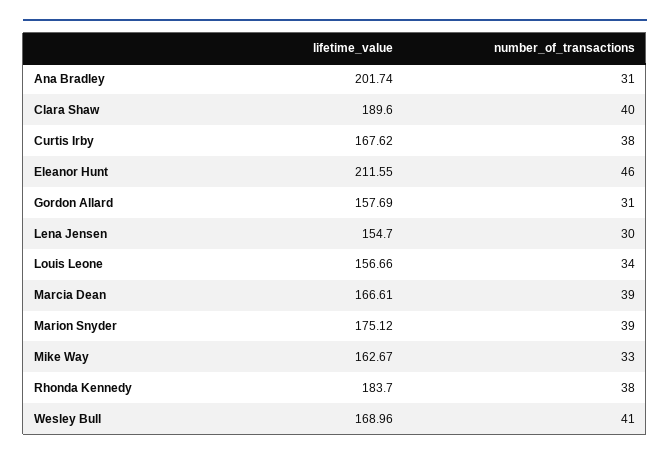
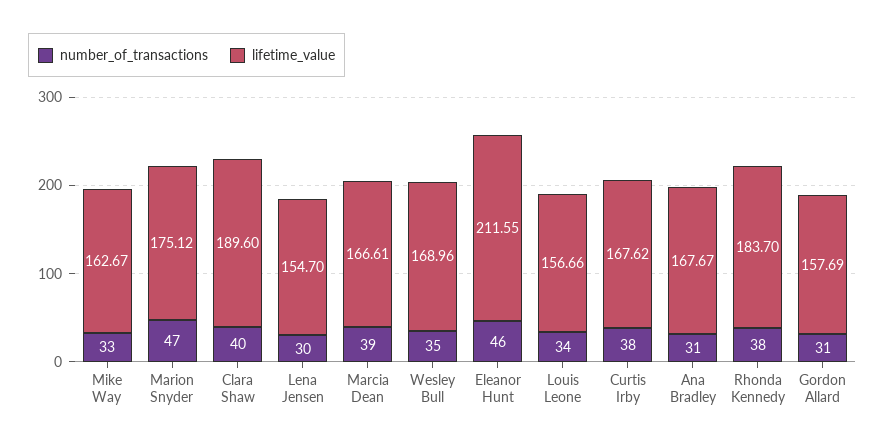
lifetime_value, Ana Bradley: 201.74 -> 167.67
number_of_transactions, Marion Snyder: 39 -> 47
number_of_transactions, Wesley Bull: 41 -> 35

